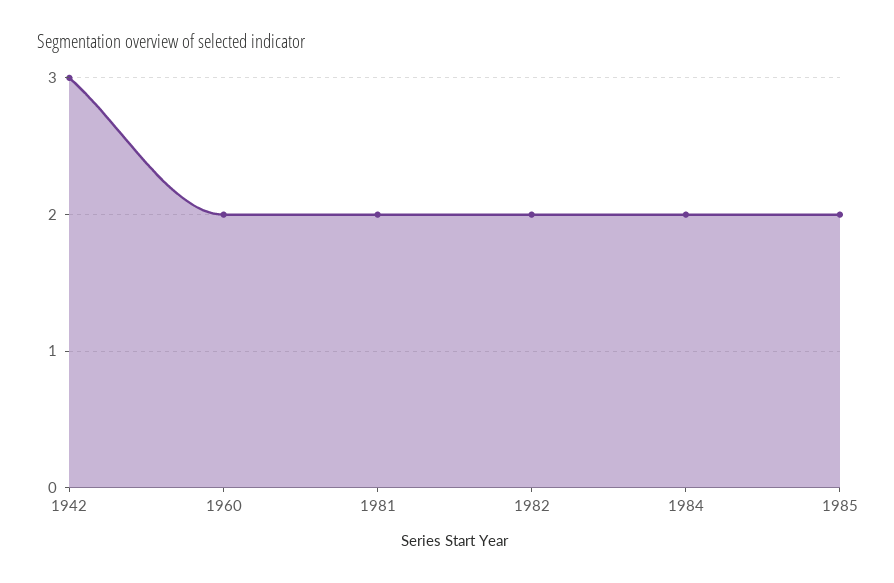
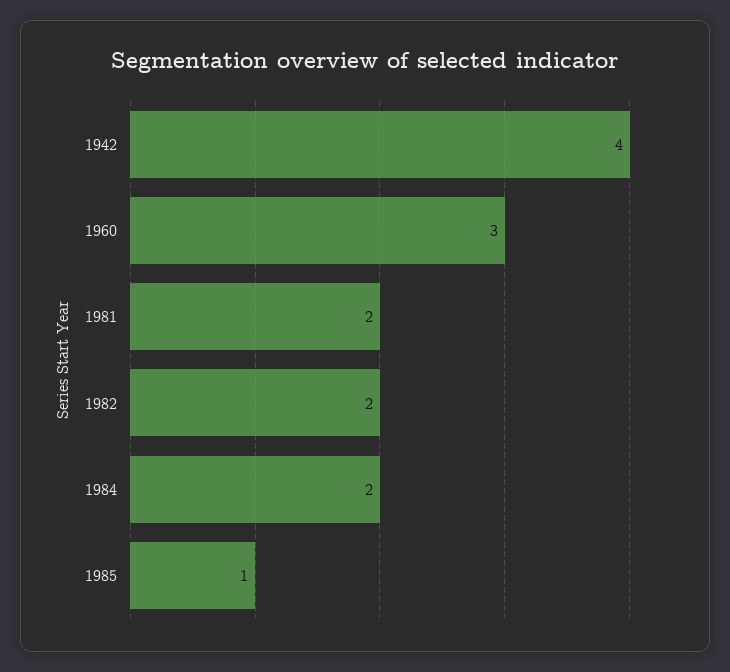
1942: 3 -> 4
1960: 2 -> 3
1985: 2 -> 1

